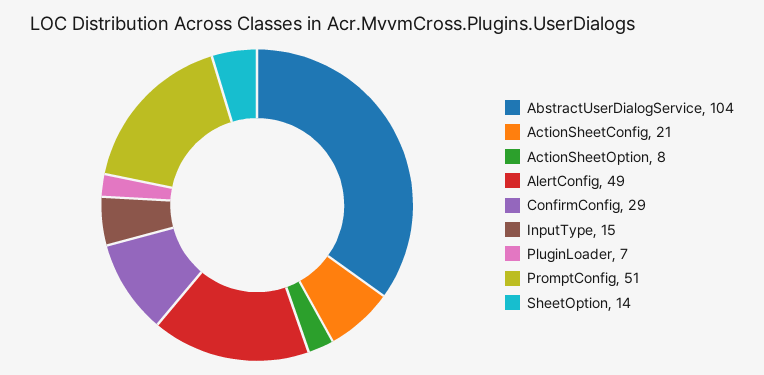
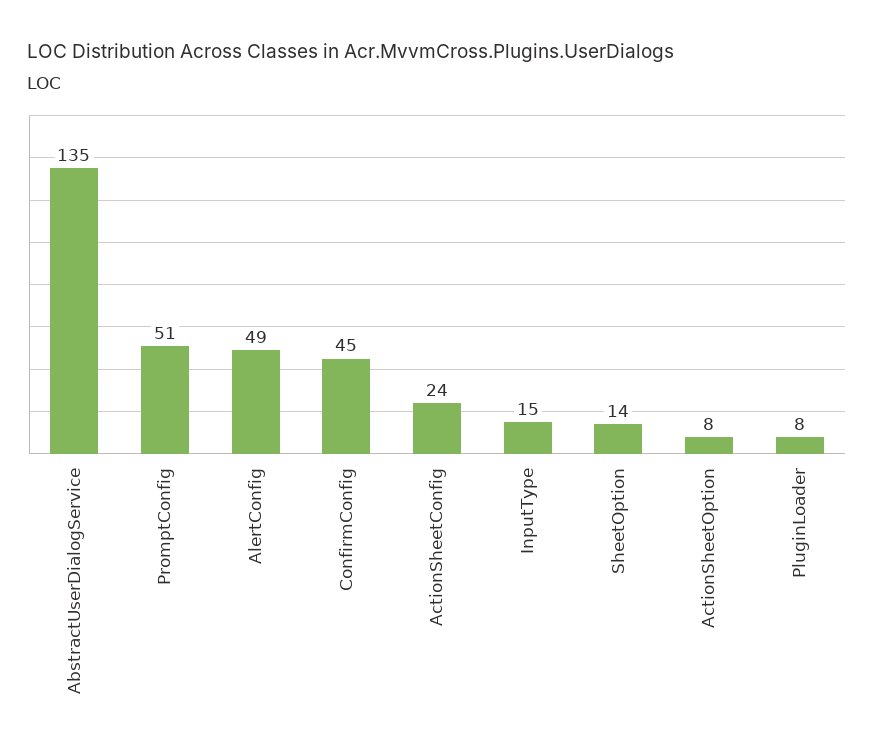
AbstractUserDialogService: 104 -> 135
ActionSheetConfig: 21 -> 24
ConfirmConfig: 29 -> 45
PluginLoader: 7 -> 8

